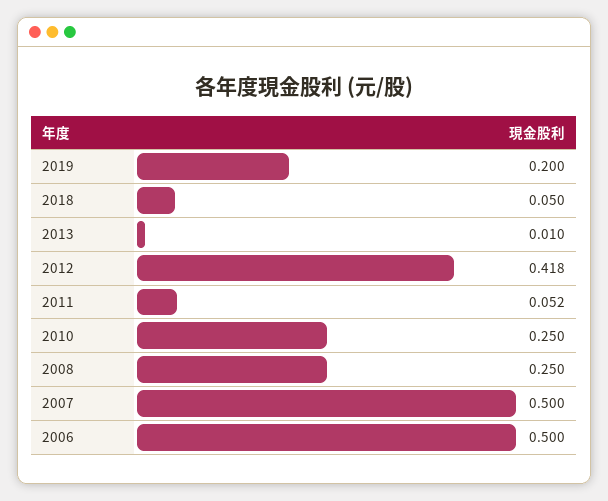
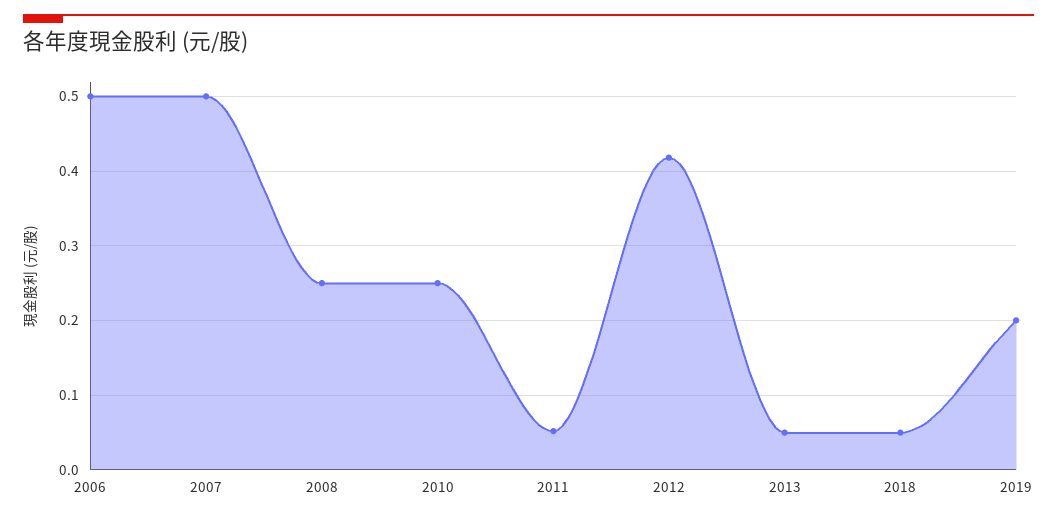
2013: 0.01 -> 0.05

